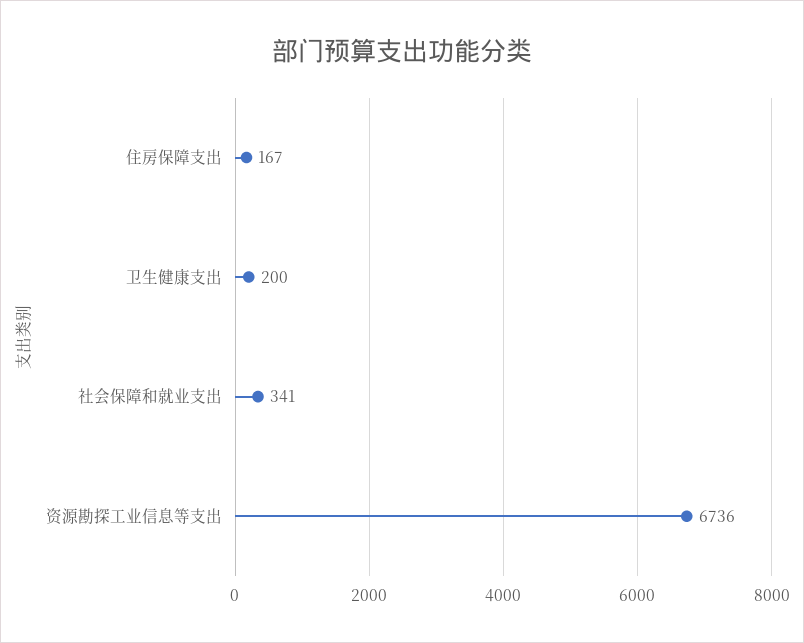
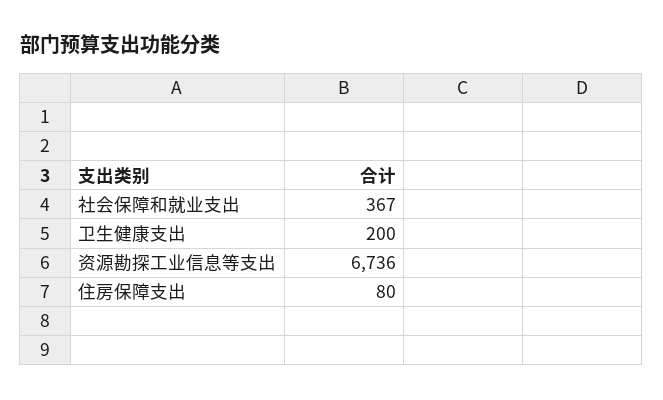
住房保障支出: 167 -> 80
社会保障和就业支出: 341 -> 367

